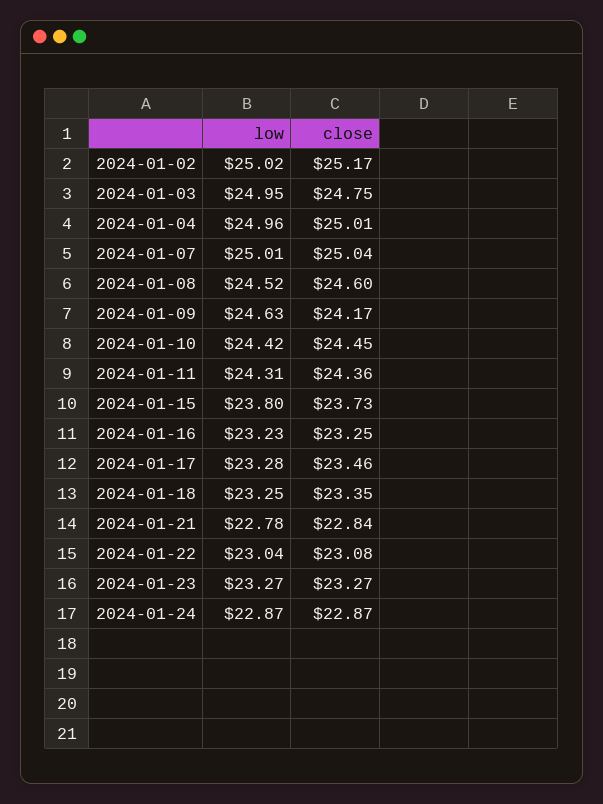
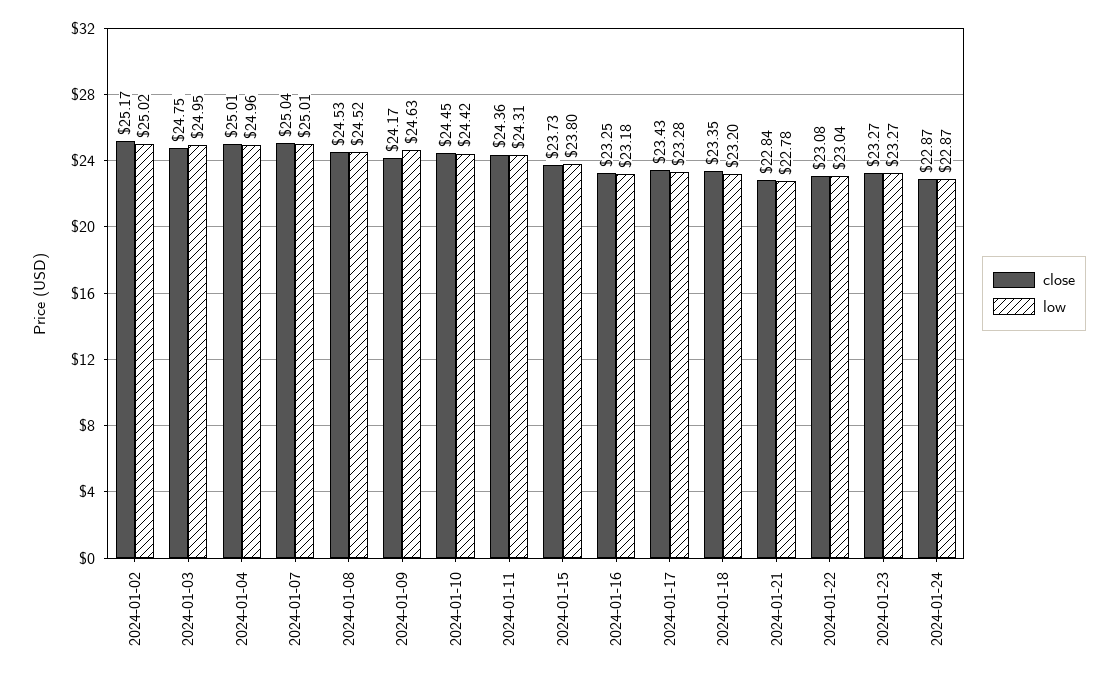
close, 2024-01-08: 24.6 -> 24.53
low, 2024-01-16: 23.23 -> 23.18
close, 2024-01-17: 23.46 -> 23.43
low, 2024-01-18: 23.25 -> 23.2

